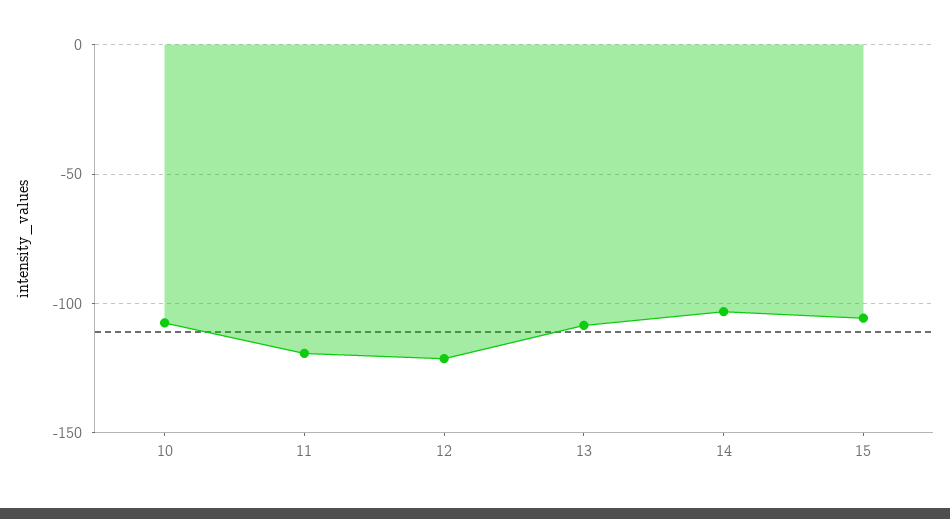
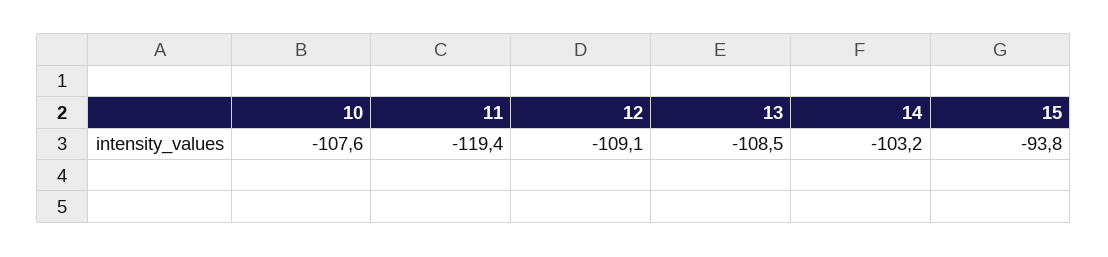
12: -120 -> -109.1
15: -105 -> -93.8

